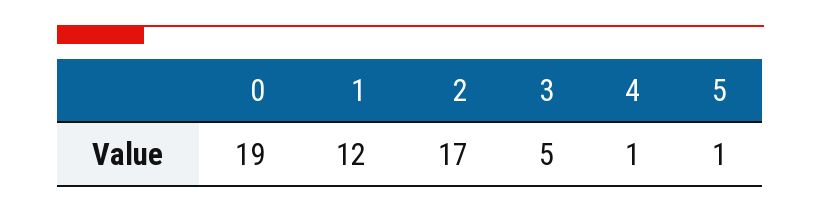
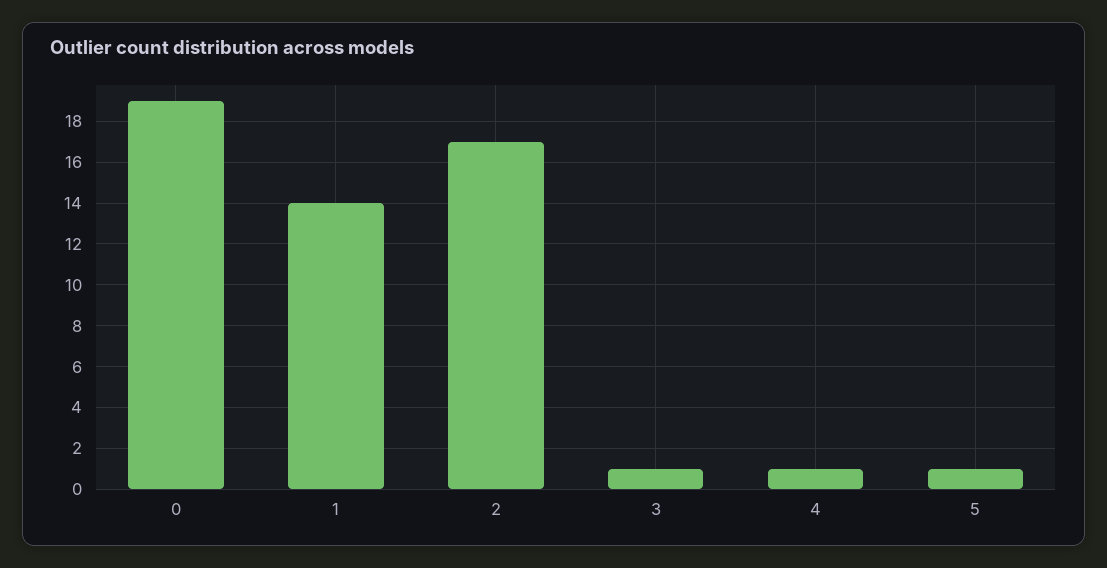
1: 12 -> 14
3: 5 -> 1

